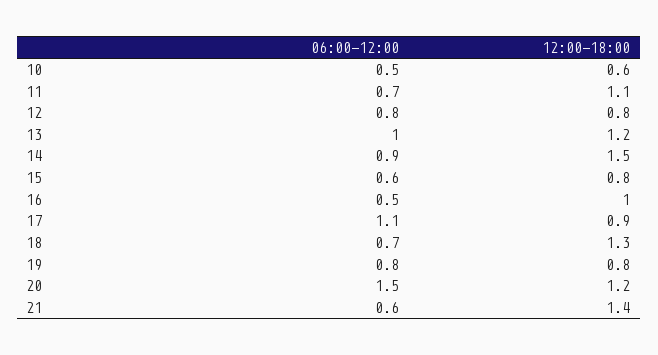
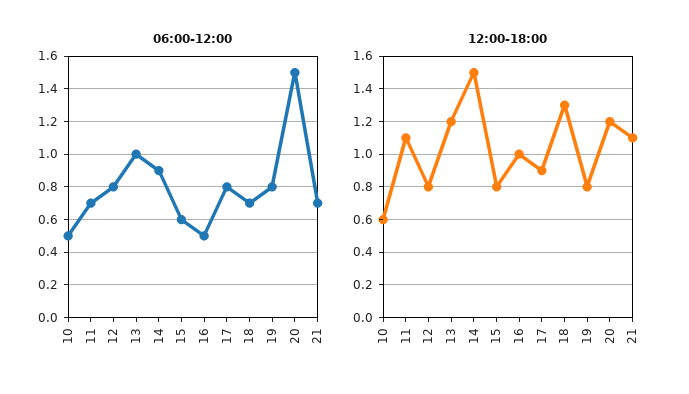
06:00-12:00, 17: 1.1 -> 0.8
06:00-12:00, 21: 0.6 -> 0.7
12:00-18:00, 21: 1.4 -> 1.1

